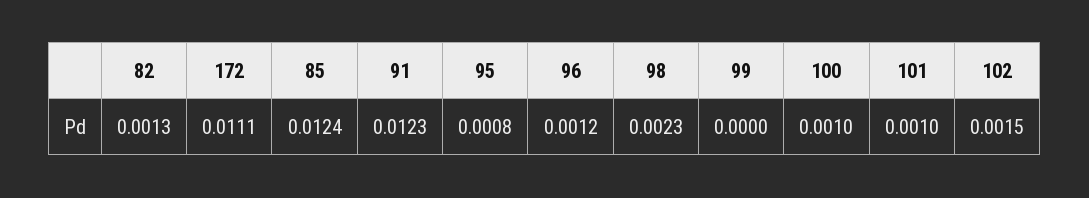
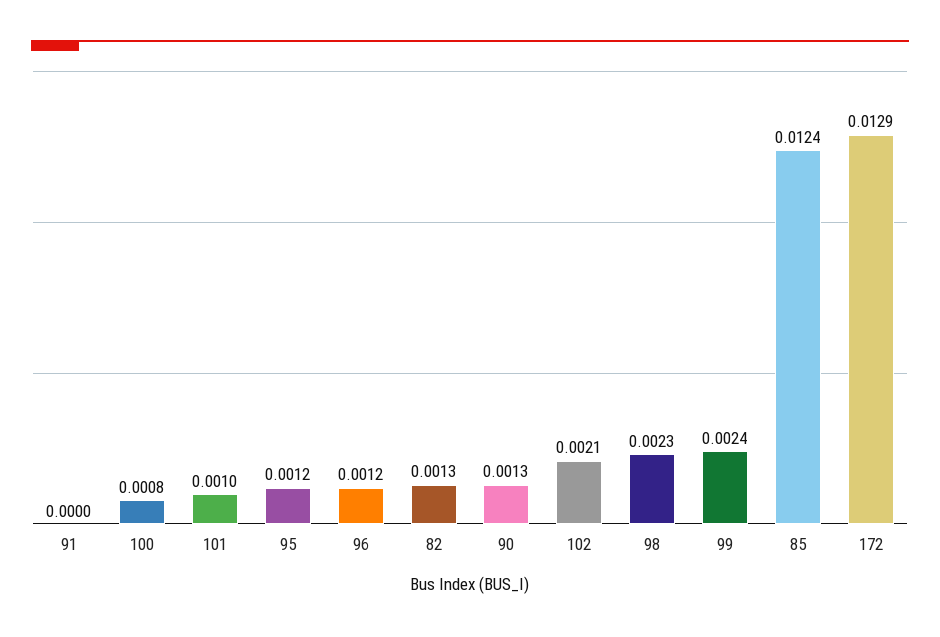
172: 0.0111 -> 0.0129
91: 0.0123 -> 0
95: 0.0008 -> 0.0012
99: 0 -> 0.0024
100: 0.001 -> 0.0008
102: 0.0015 -> 0.0021
90: none -> 0.0013

